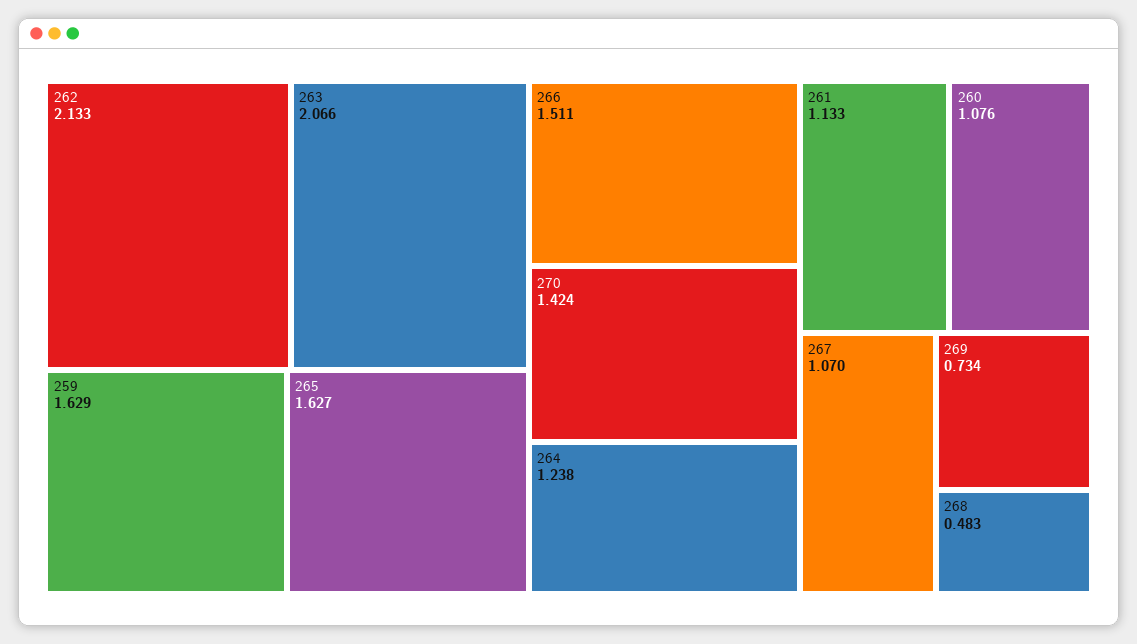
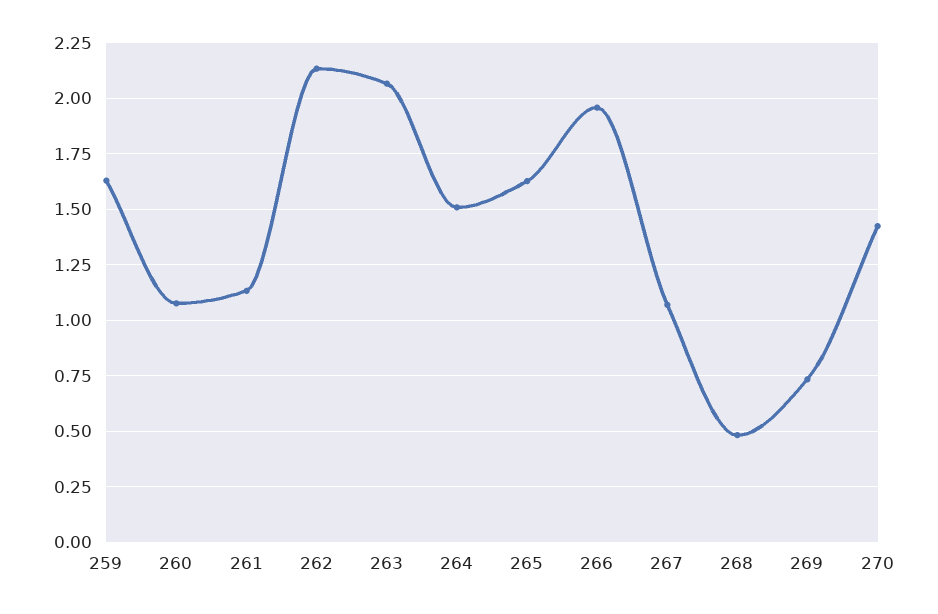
266: 1.511 -> 1.95
264: 1.238 -> 1.5

